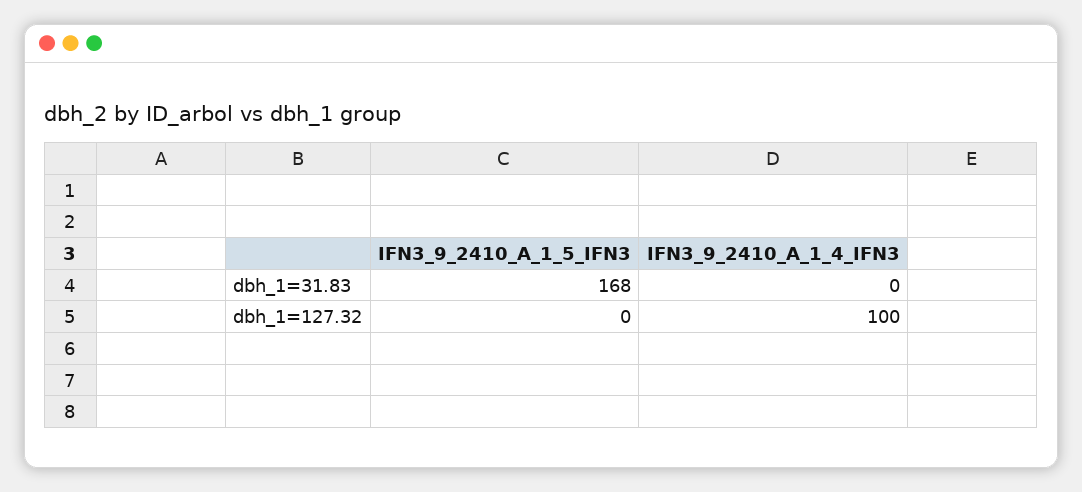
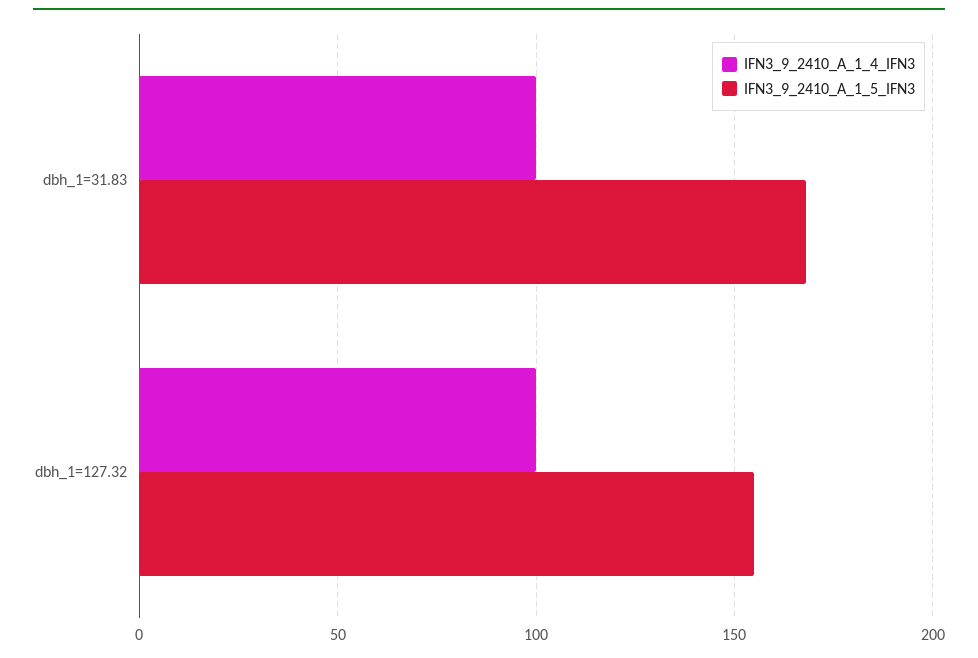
IFN3_9_2410_A_1_4_IFN3, dbh_1=31.83: 0 -> 100
IFN3_9_2410_A_1_5_IFN3, dbh_1=127.32: 0 -> 155

